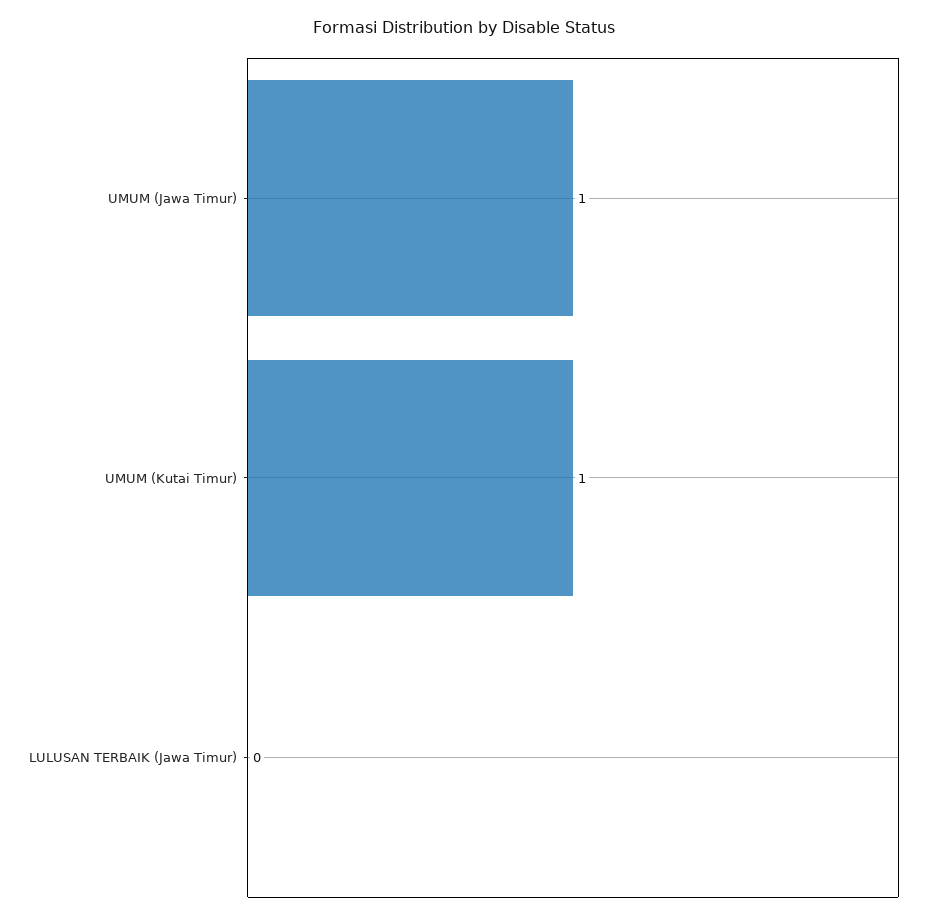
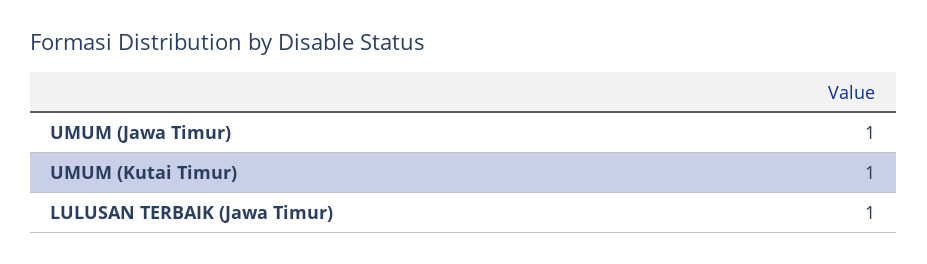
LULUSAN TERBAIK (Jawa Timur): 0 -> 1

